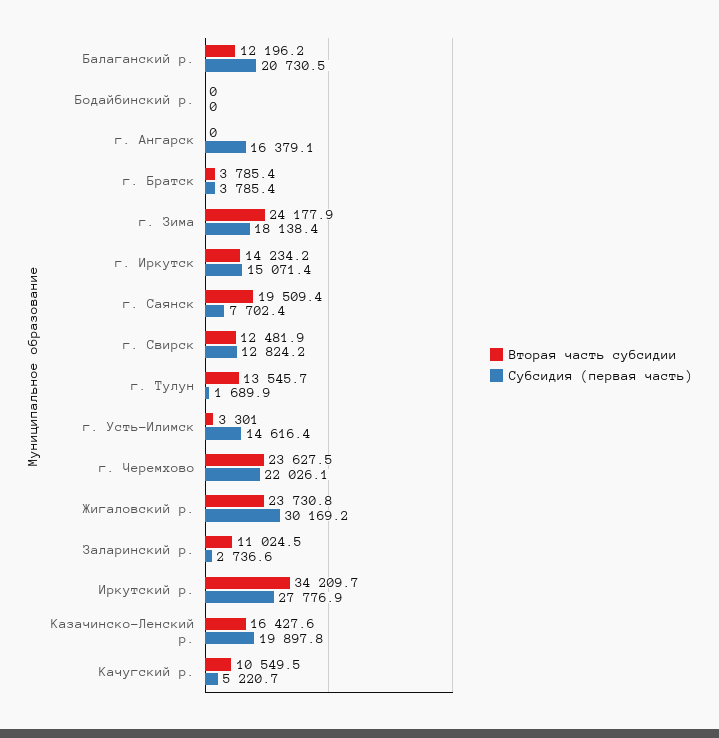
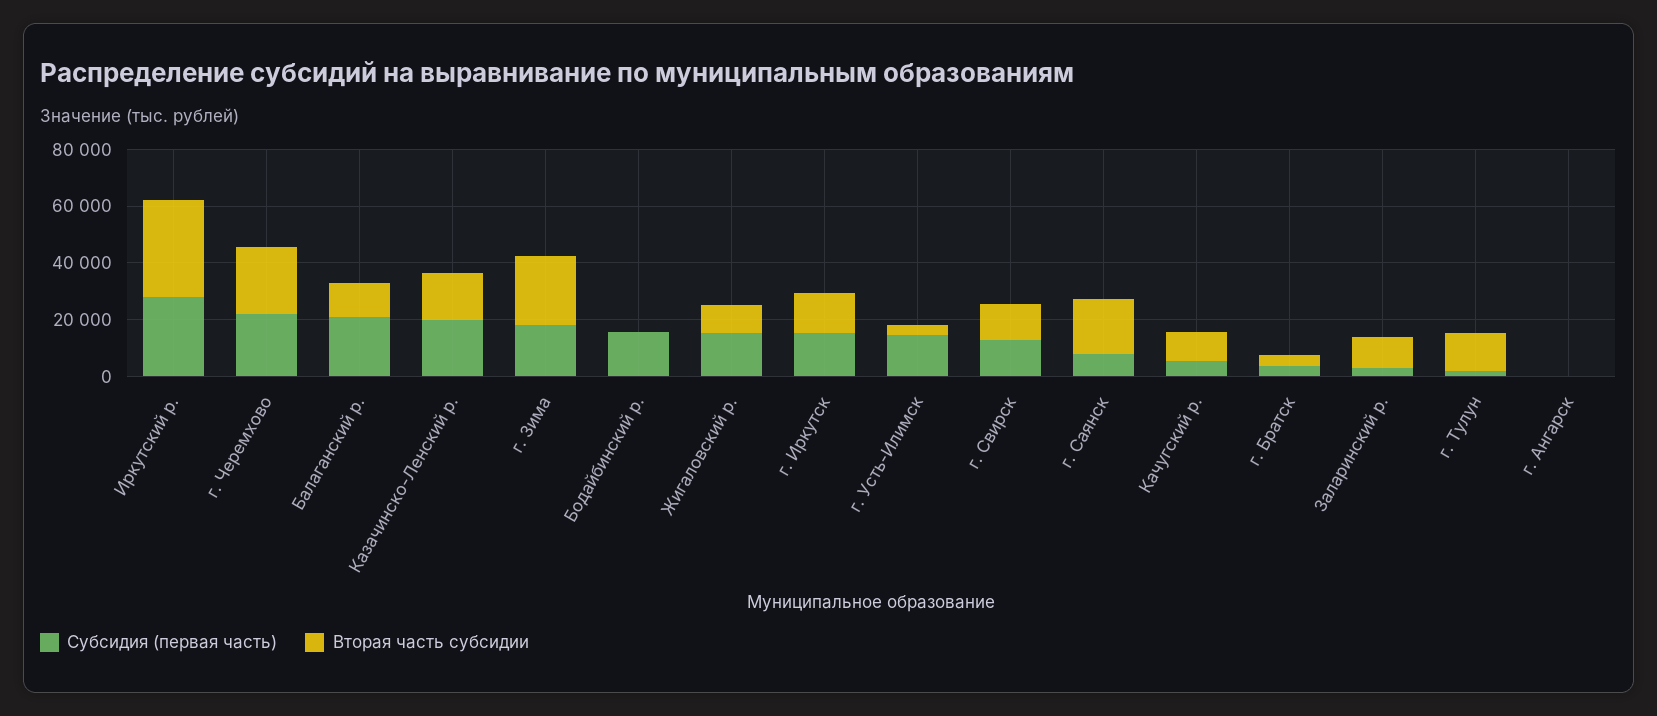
Субсидия (первая часть), Бодайбинский р.: 0 -> 15000
Субсидия (первая часть), г. Ангарск: 16379.1 -> 0
Вторая часть субсидии, Жигаловский р.: 23730.8 -> 10000
Субсидия (первая часть), Жигаловский р.: 30169.2 -> 15000

